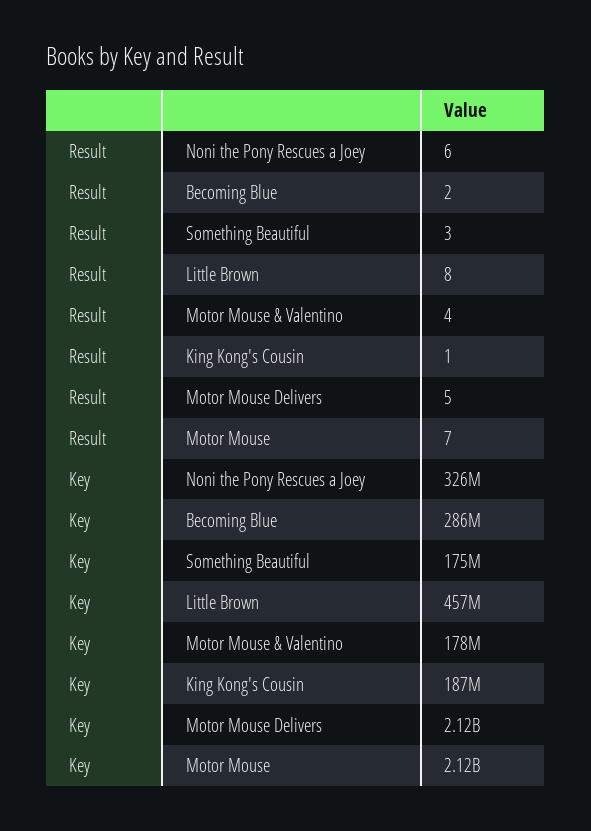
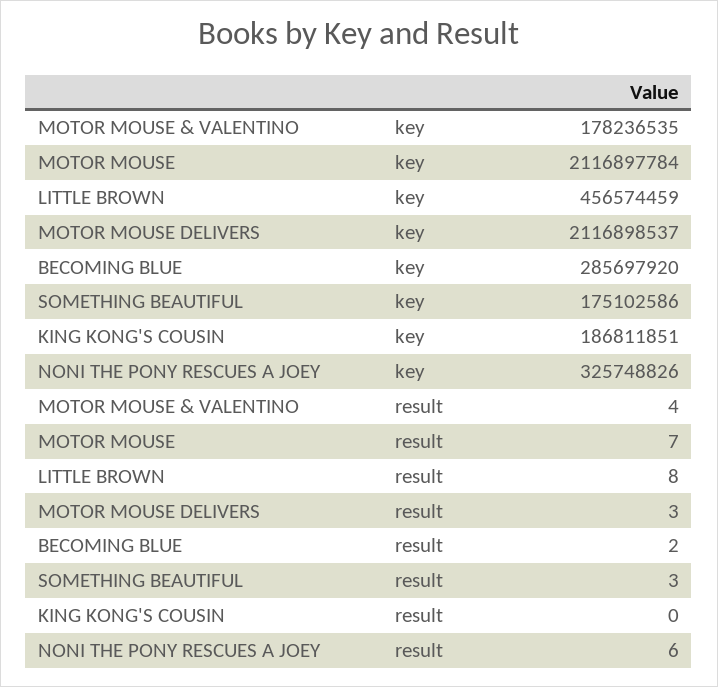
Result, King Kong's Cousin: 1 -> 0
Result, Motor Mouse Delivers: 5 -> 3

